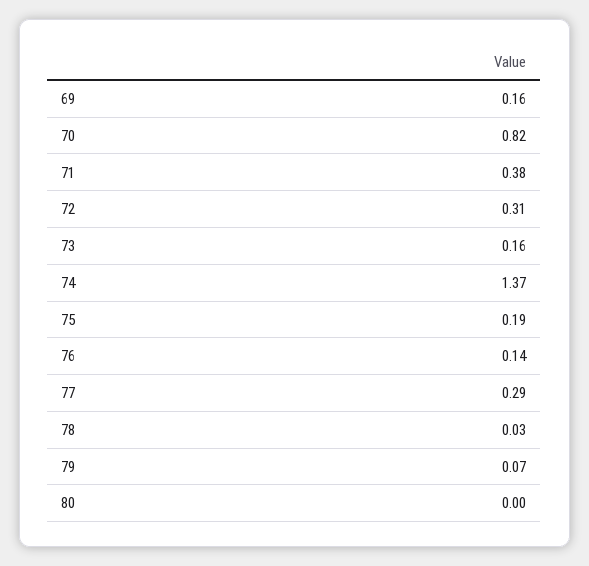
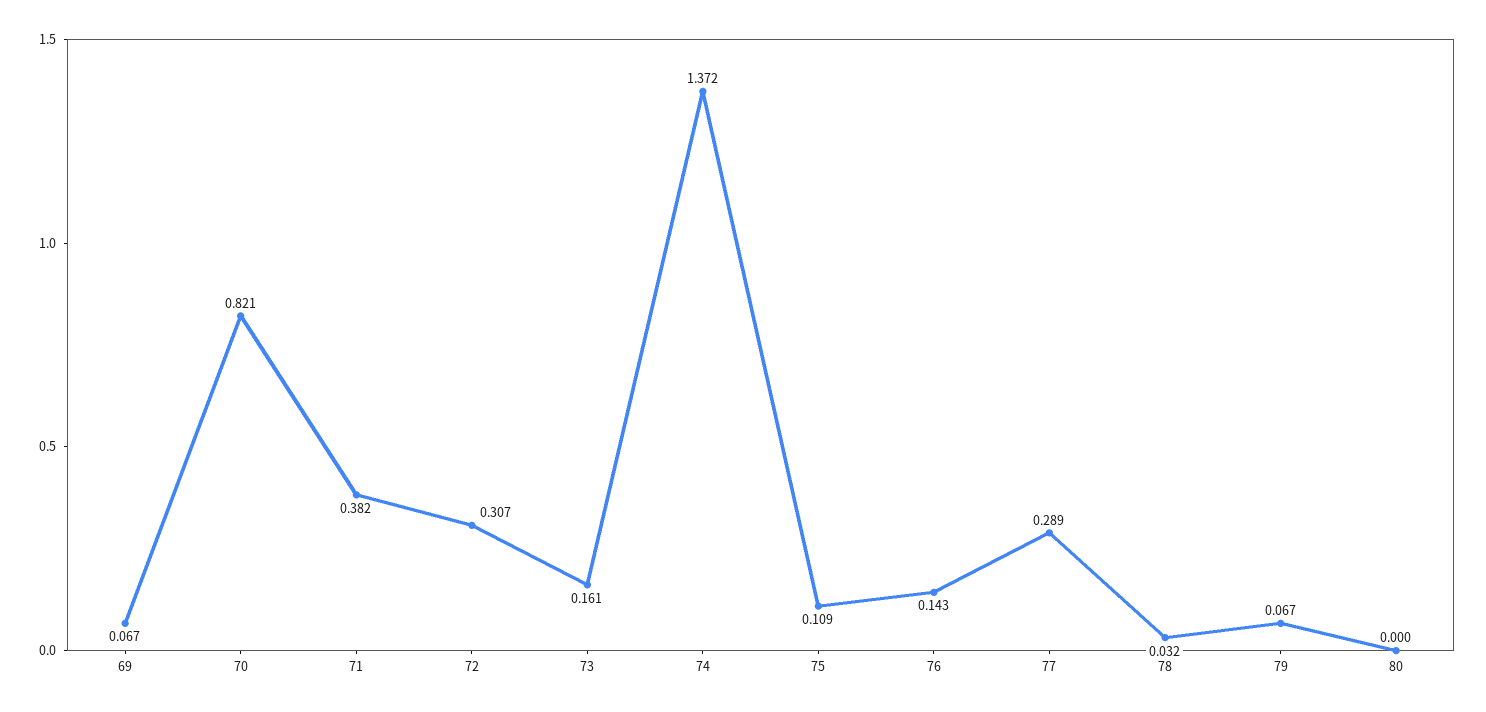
69: 0.16 -> 0.067
75: 0.19 -> 0.109

